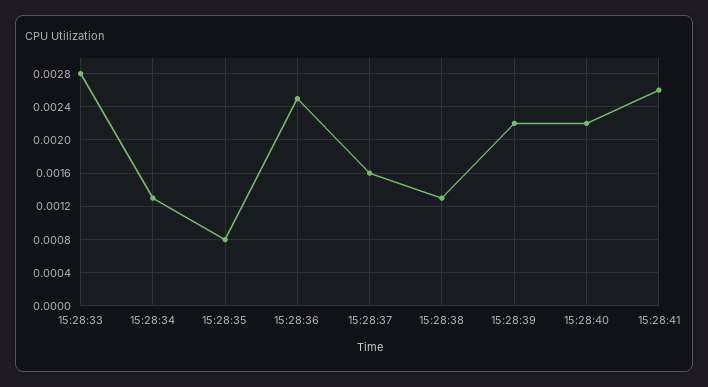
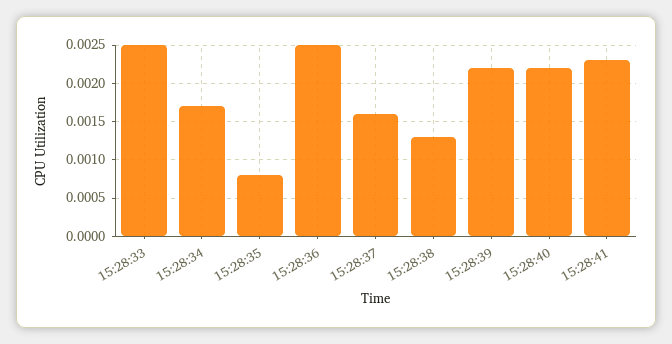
15:28:33: 0.0028 -> 0.0025
15:28:34: 0.0013 -> 0.0017
15:28:41: 0.0026 -> 0.0023

